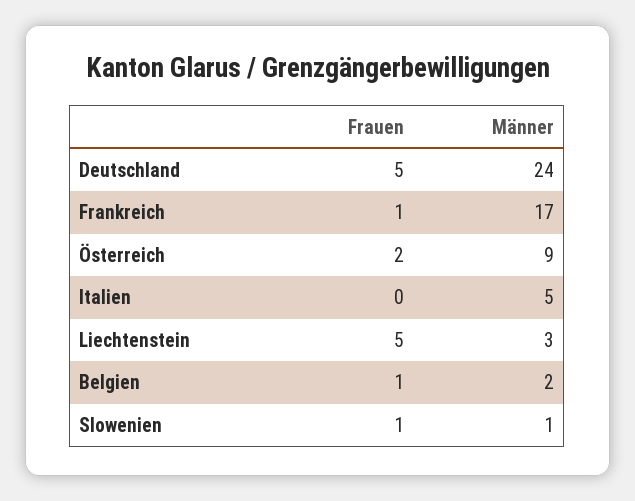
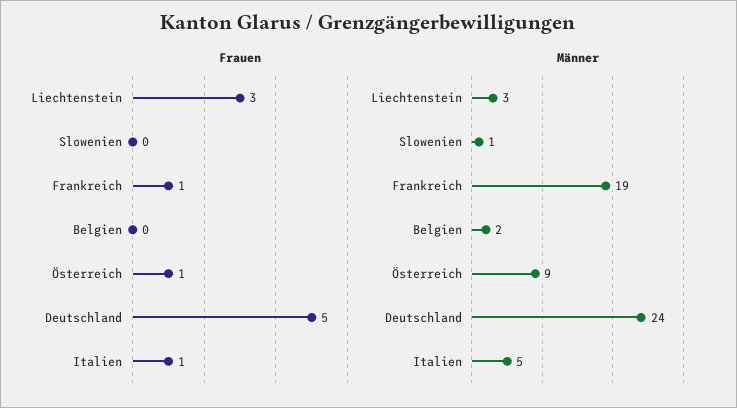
Männer, Frankreich: 17 -> 19
Frauen, Österreich: 2 -> 1
Frauen, Italien: 0 -> 1
Frauen, Liechtenstein: 5 -> 3
Frauen, Belgien: 1 -> 0
Frauen, Slowenien: 1 -> 0

